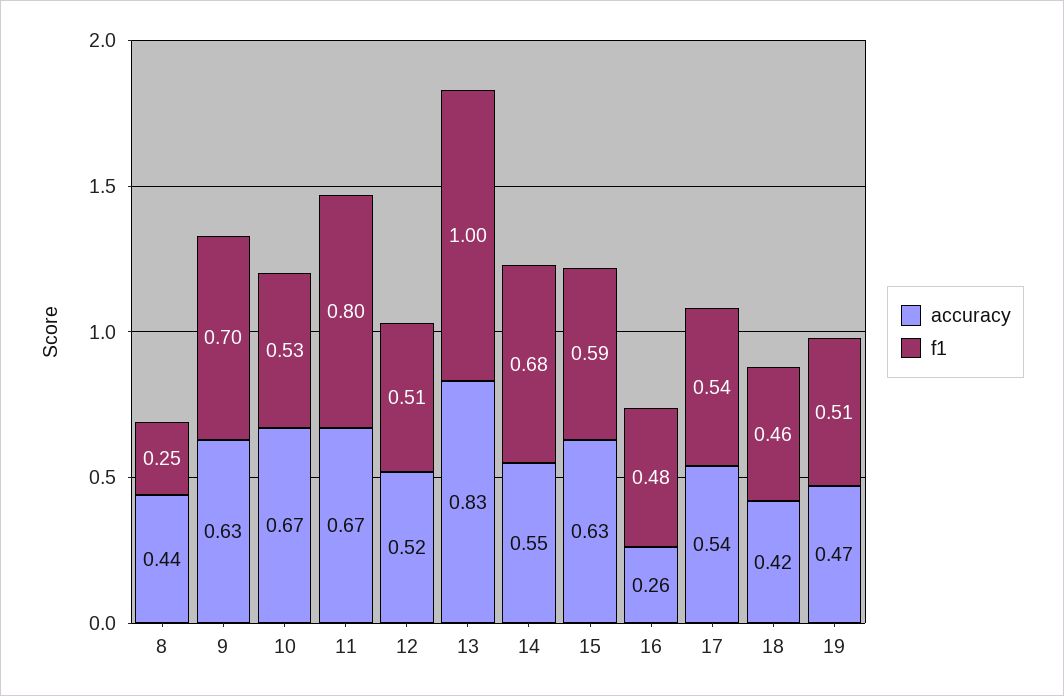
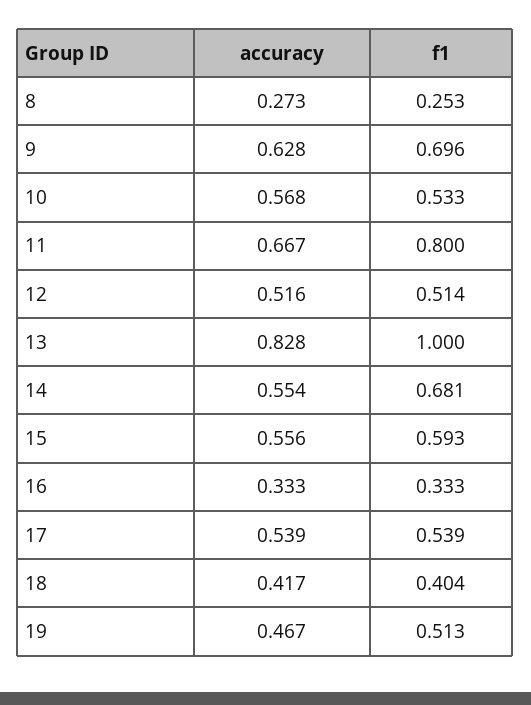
accuracy, 8: 0.44 -> 0.273
accuracy, 10: 0.67 -> 0.568
accuracy, 15: 0.63 -> 0.556
accuracy, 16: 0.26 -> 0.333
f1, 16: 0.48 -> 0.333
f1, 18: 0.46 -> 0.404

